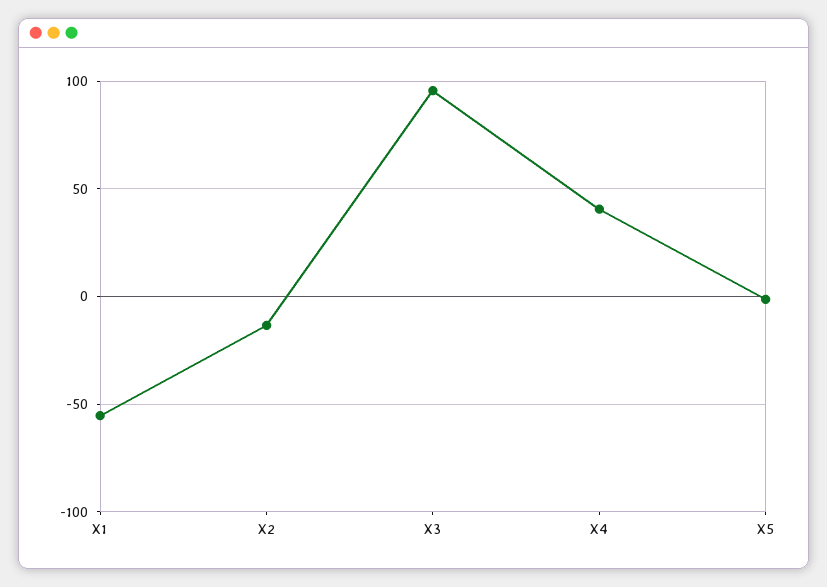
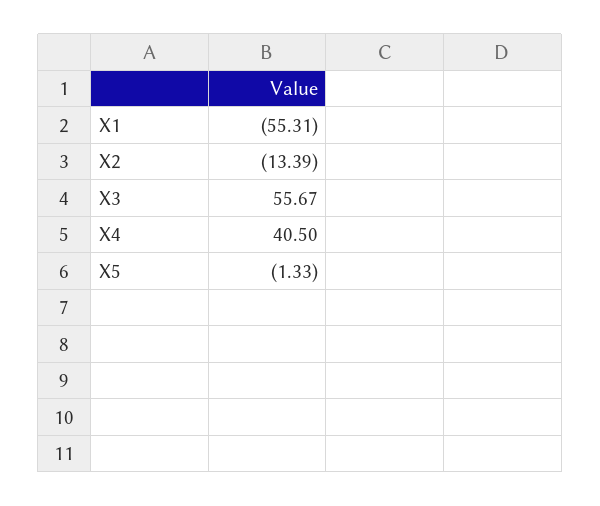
X3: 95 -> 55.67

